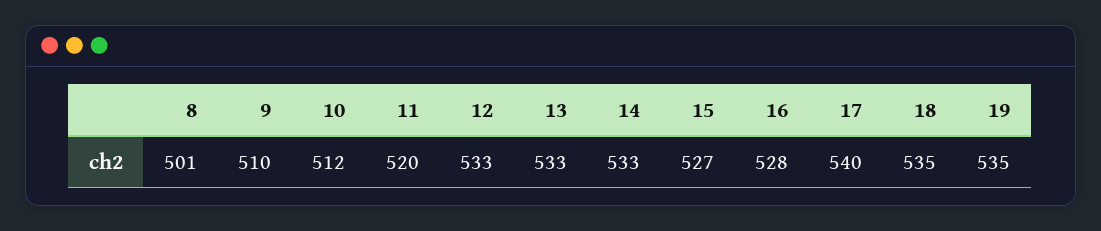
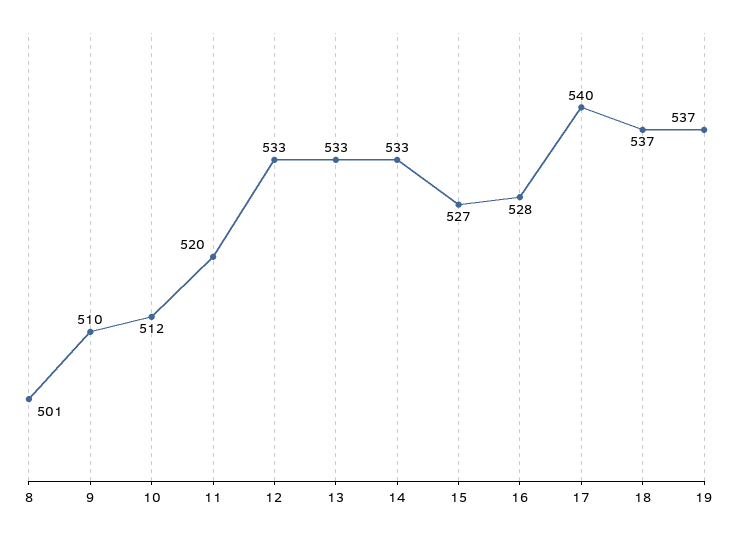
18: 535 -> 537
19: 535 -> 537

